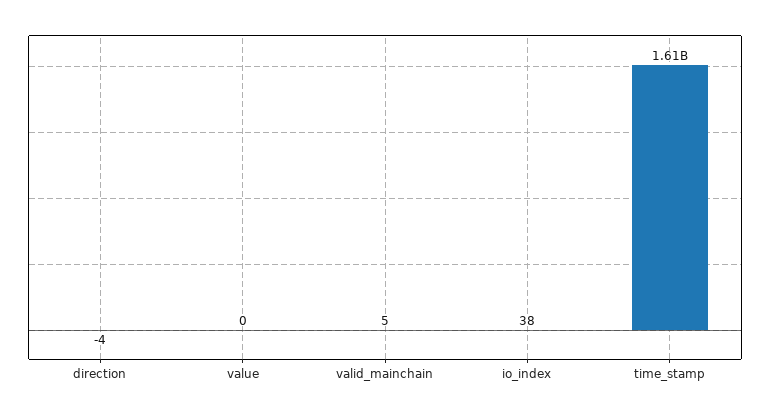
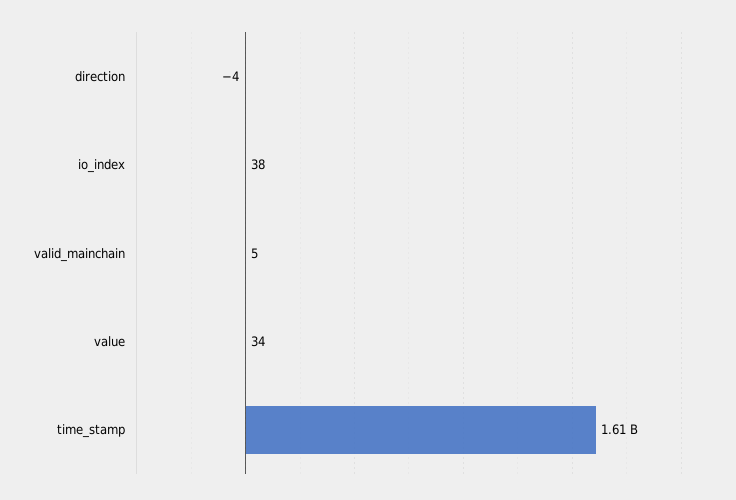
value: 0 -> 34

